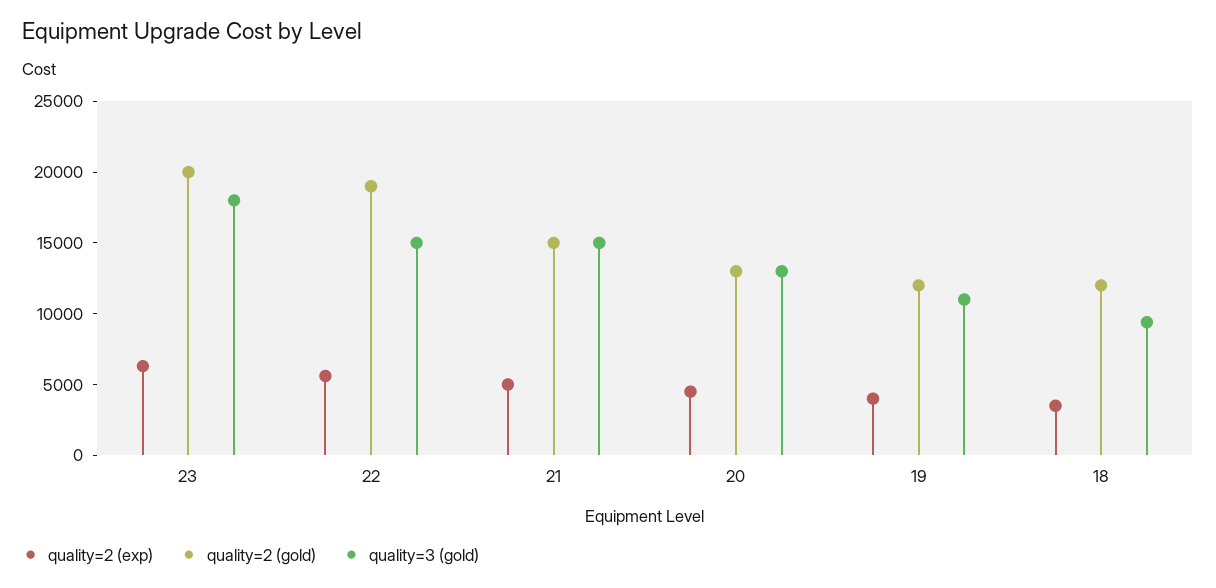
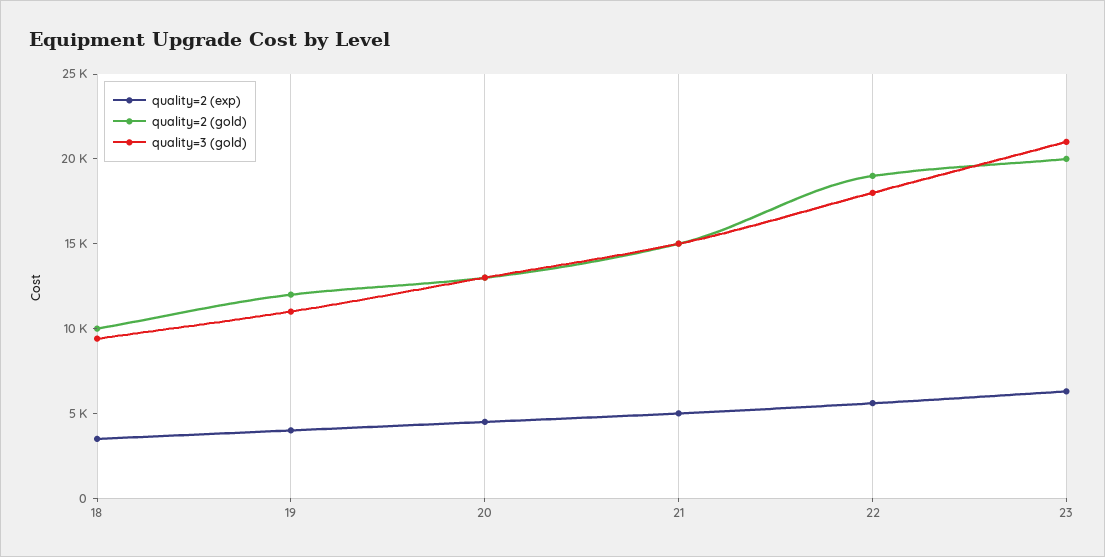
quality=3 (gold), 23: 18000 -> 21000
quality=3 (gold), 22: 15000 -> 18000
quality=2 (gold), 18: 12000 -> 10000

